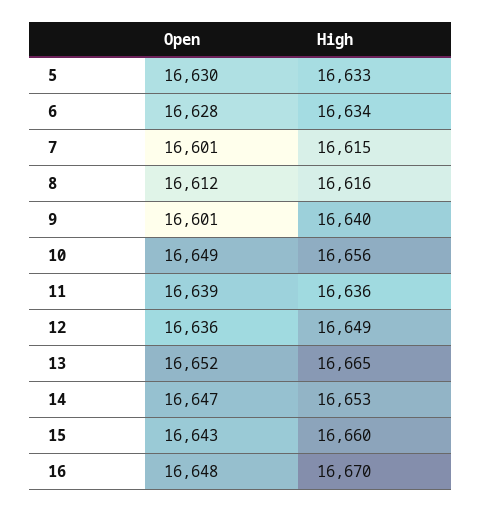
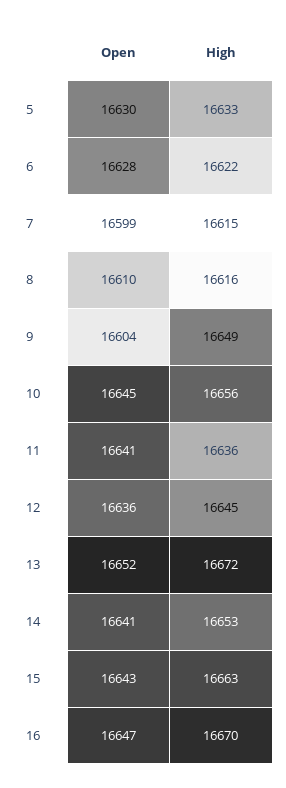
High, 6: 16634 -> 16622
Open, 7: 16601 -> 16599
Open, 8: 16612 -> 16610
Open, 9: 16601 -> 16604
High, 9: 16640 -> 16649
Open, 10: 16649 -> 16645
Open, 11: 16639 -> 16641
High, 12: 16649 -> 16645
High, 13: 16665 -> 16672
Open, 14: 16647 -> 16641
High, 15: 16660 -> 16663
Open, 16: 16648 -> 16647

